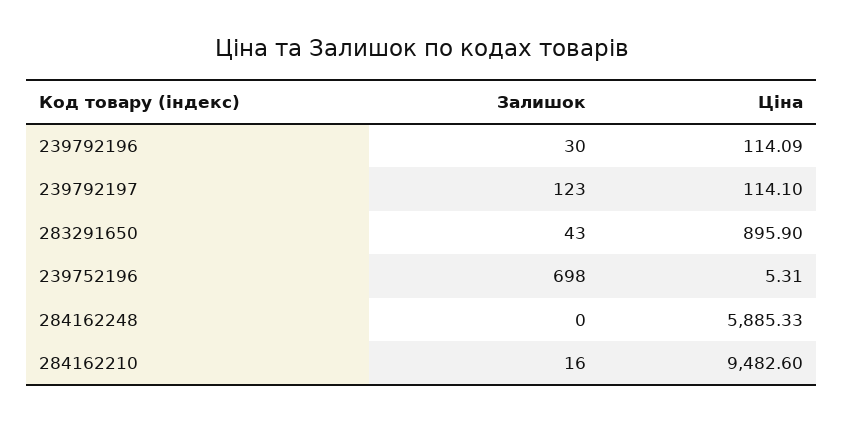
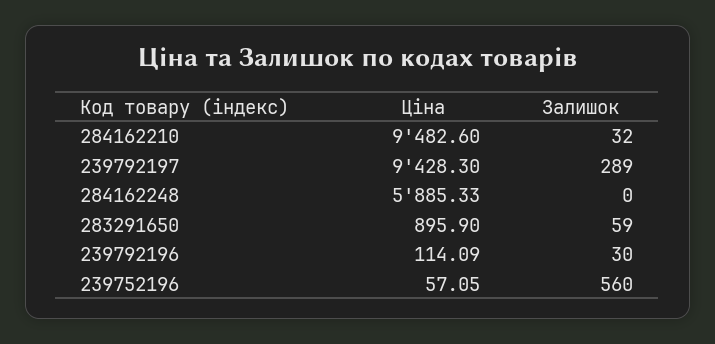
Залишок, 239792197: 123 -> 289
Ціна, 239792197: 114.1 -> 9428.3
Залишок, 283291650: 43 -> 59
Залишок, 239752196: 698 -> 560
Ціна, 239752196: 5.31 -> 57.05
Залишок, 284162210: 16 -> 32

